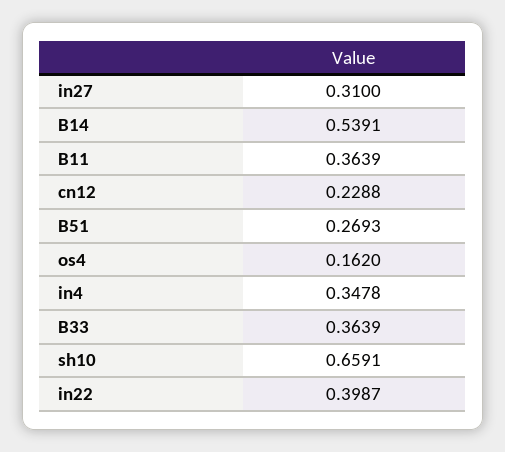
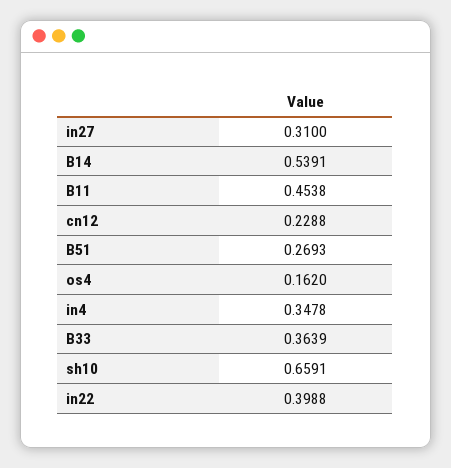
B11: 0.3639 -> 0.4538
in22: 0.3987 -> 0.3988

